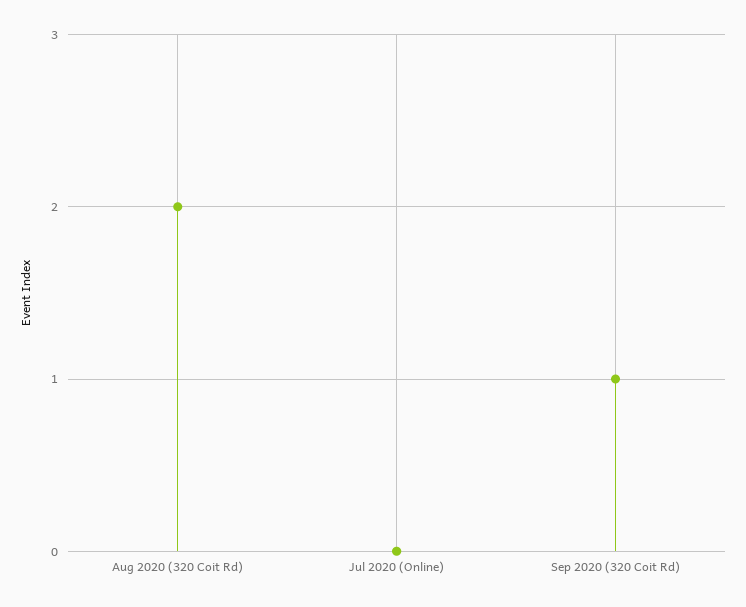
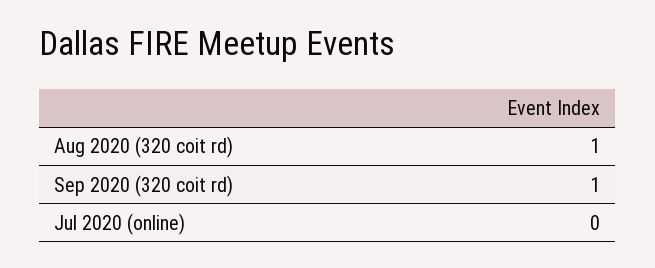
Aug 2020 (320 Coit Rd): 2 -> 1

